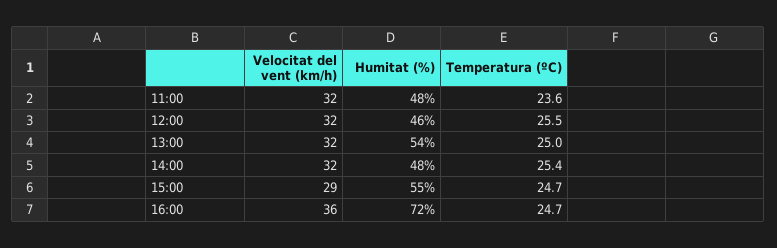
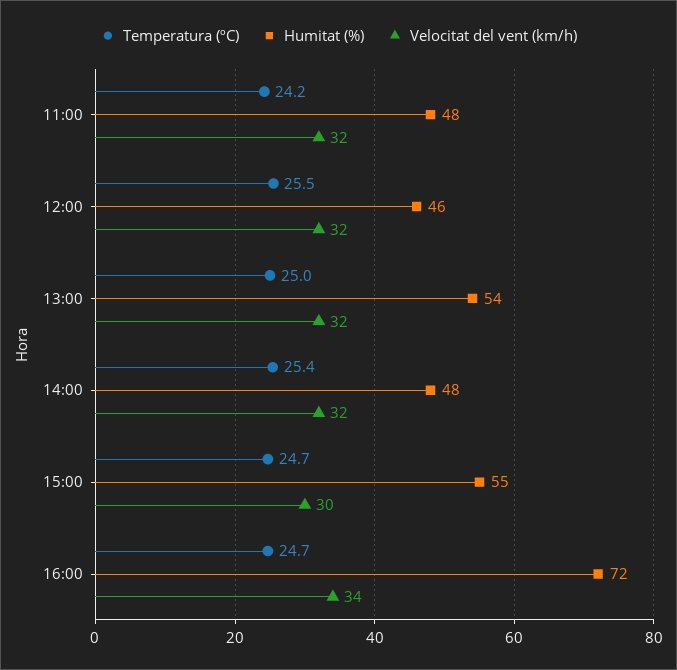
Temperatura (ºC), 11:00: 23.6 -> 24.2
Velocitat del vent (km/h), 15:00: 29 -> 30
Velocitat del vent (km/h), 16:00: 36 -> 34

